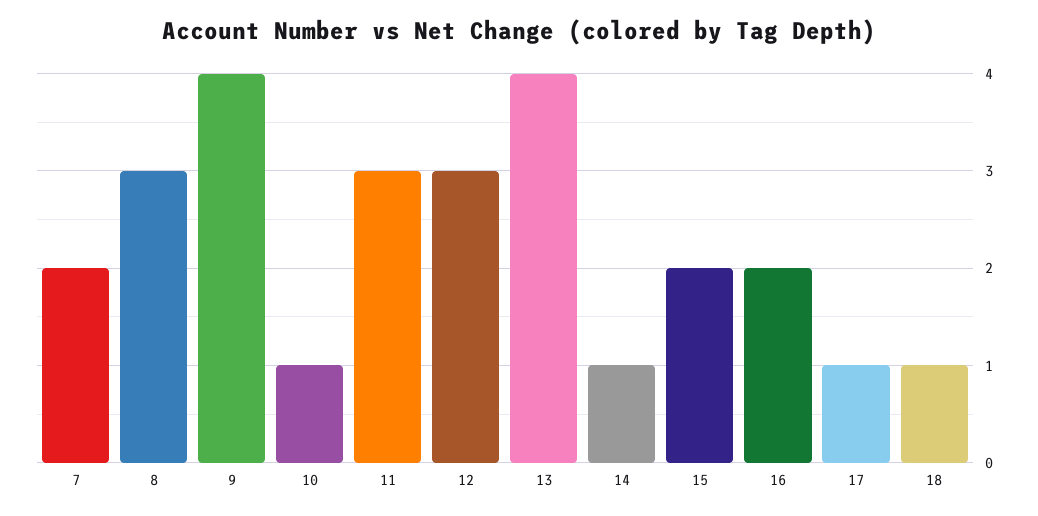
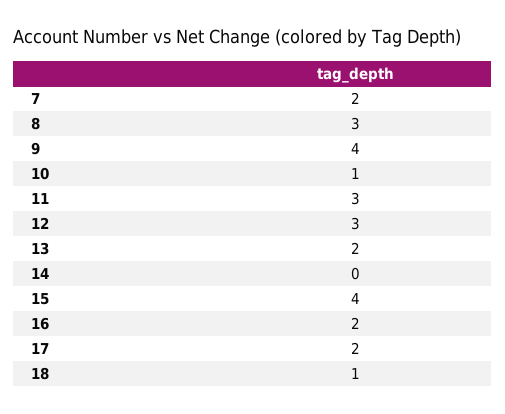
13: 4 -> 2
14: 1 -> 0
15: 2 -> 4
17: 1 -> 2

